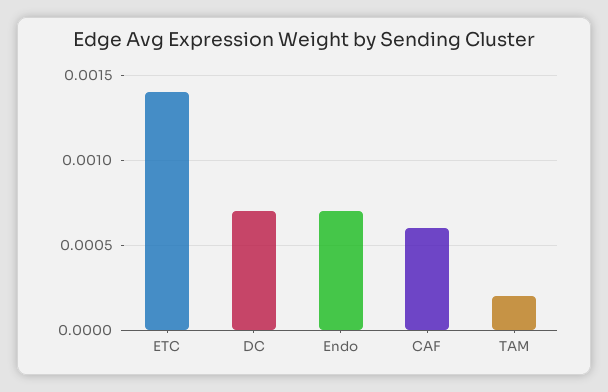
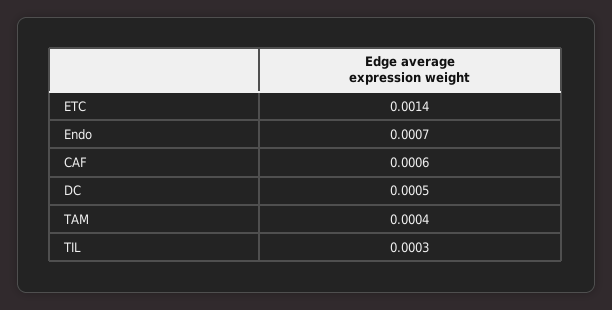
DC: 0.0007 -> 0.0005
TAM: 0.0002 -> 0.0004
TIL: none -> 0.0003

